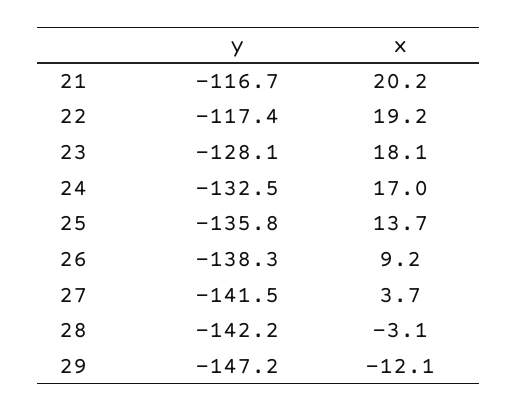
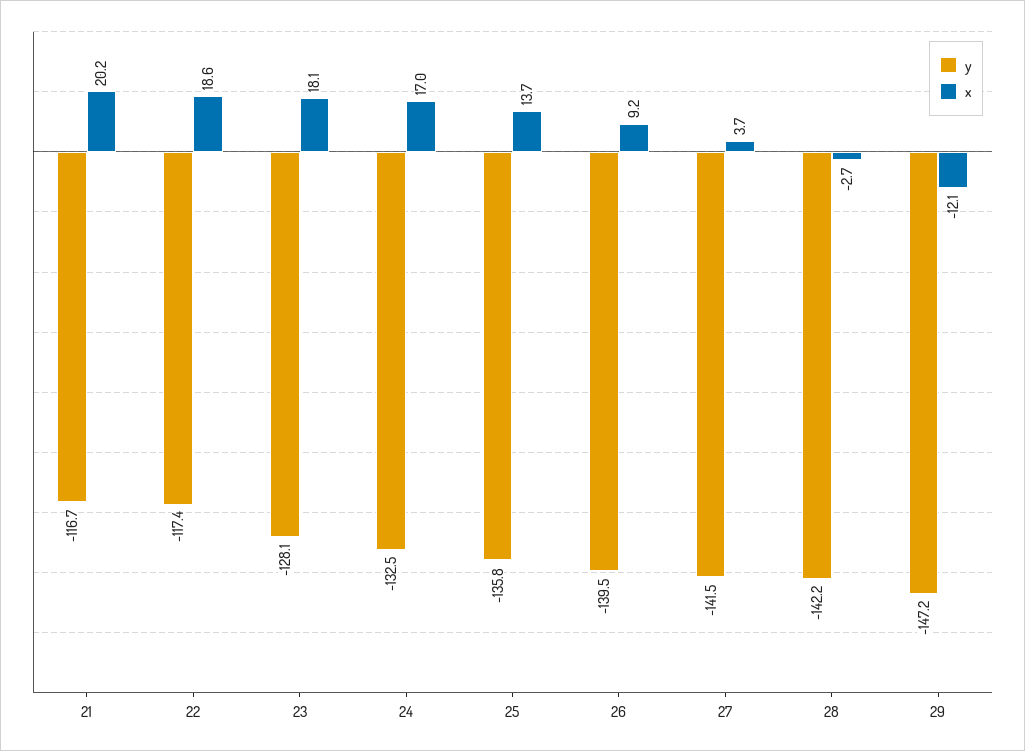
x, 22: 19.2 -> 18.6
y, 26: -138.3 -> -139.5
x, 28: -3.1 -> -2.7

